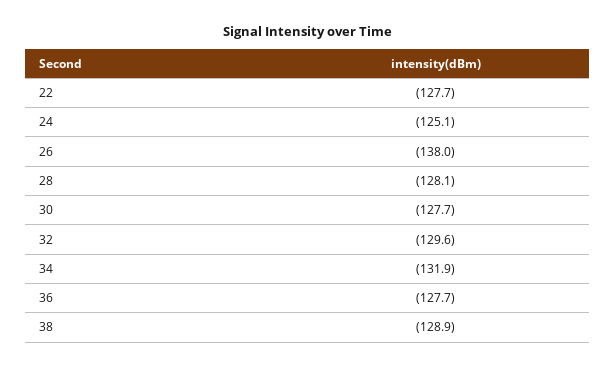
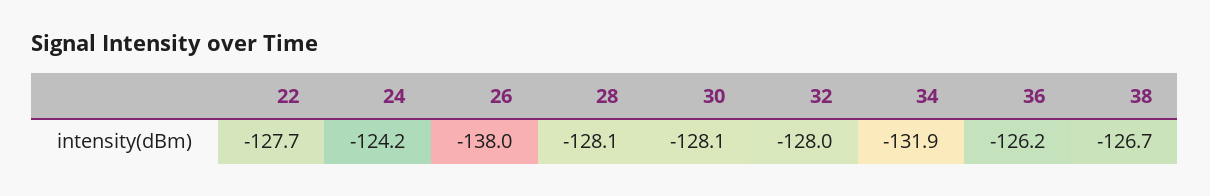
24: -125.1 -> -124.2
30: -127.7 -> -128.1
32: -129.6 -> -128
36: -127.7 -> -126.2
38: -128.9 -> -126.7

